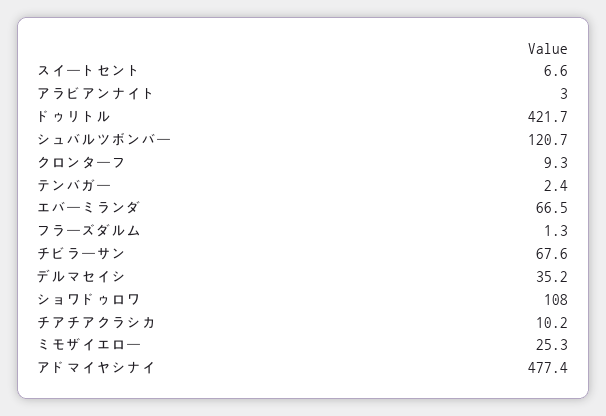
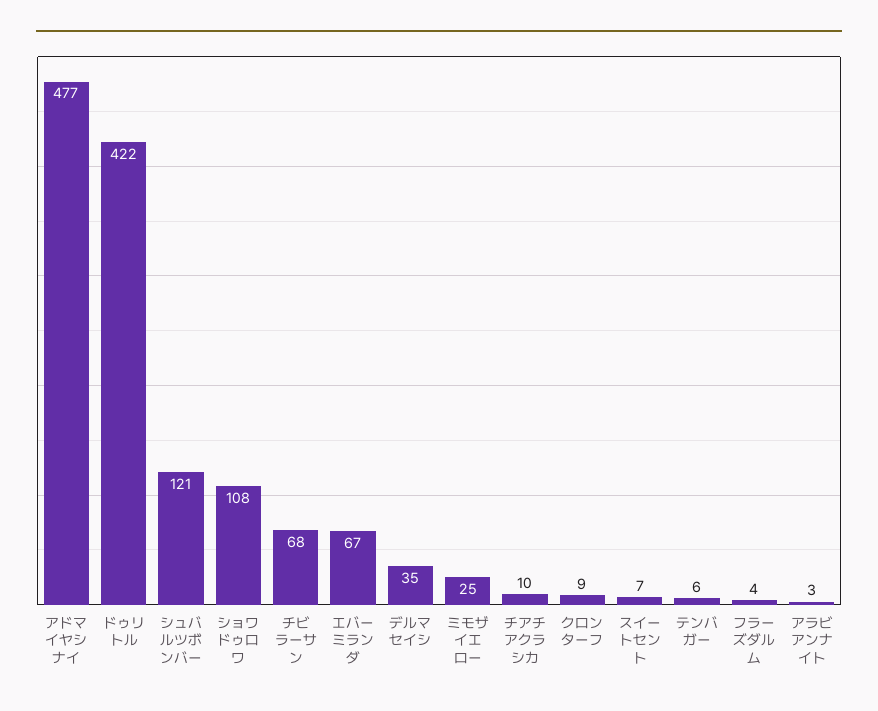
テンバガー: 2.4 -> 6
フラーズダルム: 1.3 -> 4

